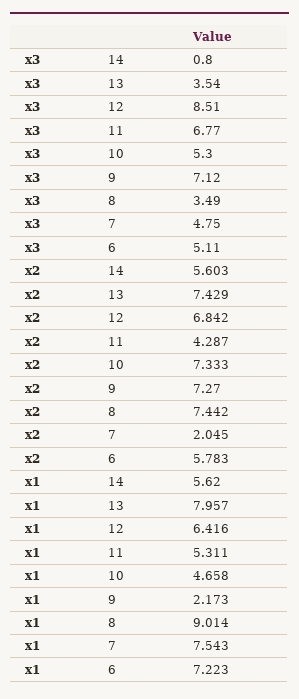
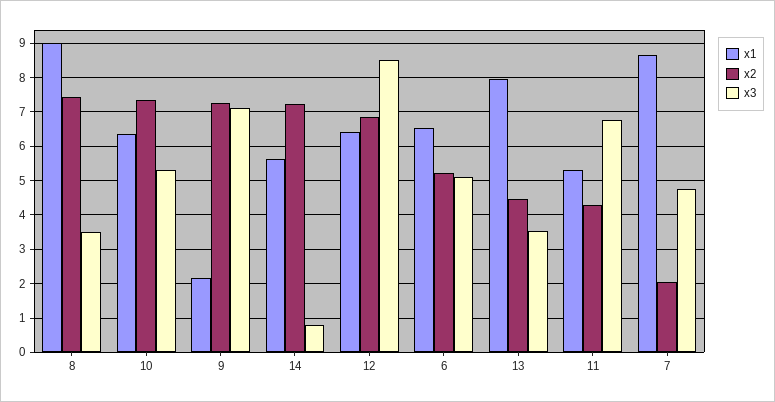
x2, 14: 5.603 -> 7.2
x2, 13: 7.429 -> 4.4
x2, 6: 5.783 -> 5.2
x1, 10: 4.658 -> 6.4
x1, 7: 7.543 -> 8.6
x1, 6: 7.223 -> 6.6

